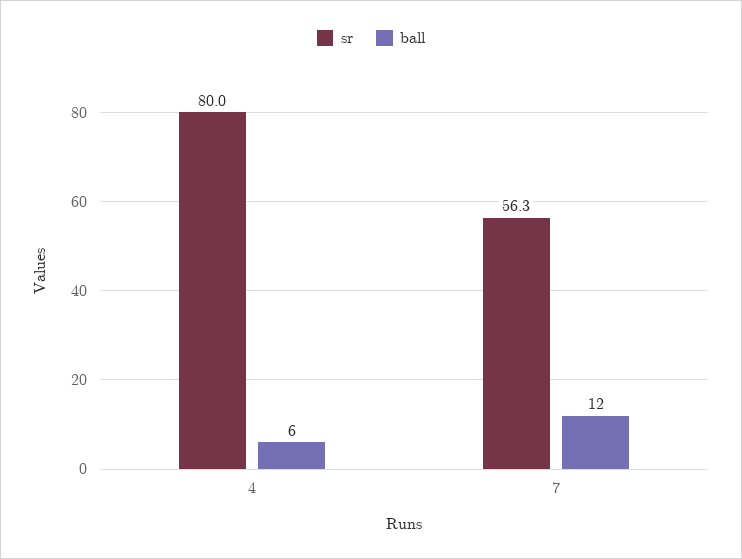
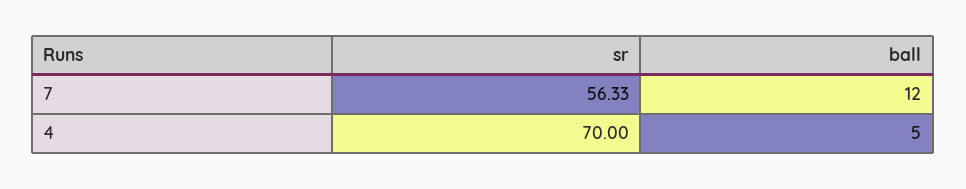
sr, 4: 80 -> 70
ball, 4: 6 -> 5

